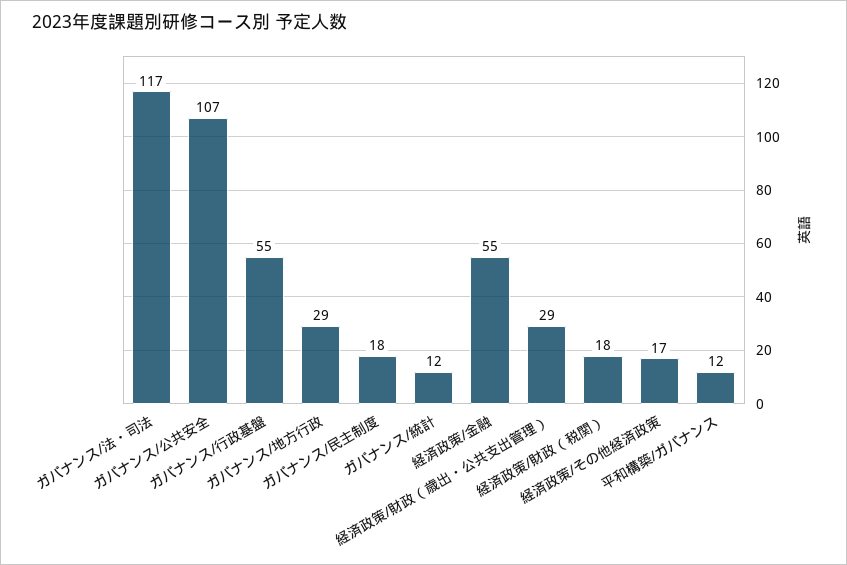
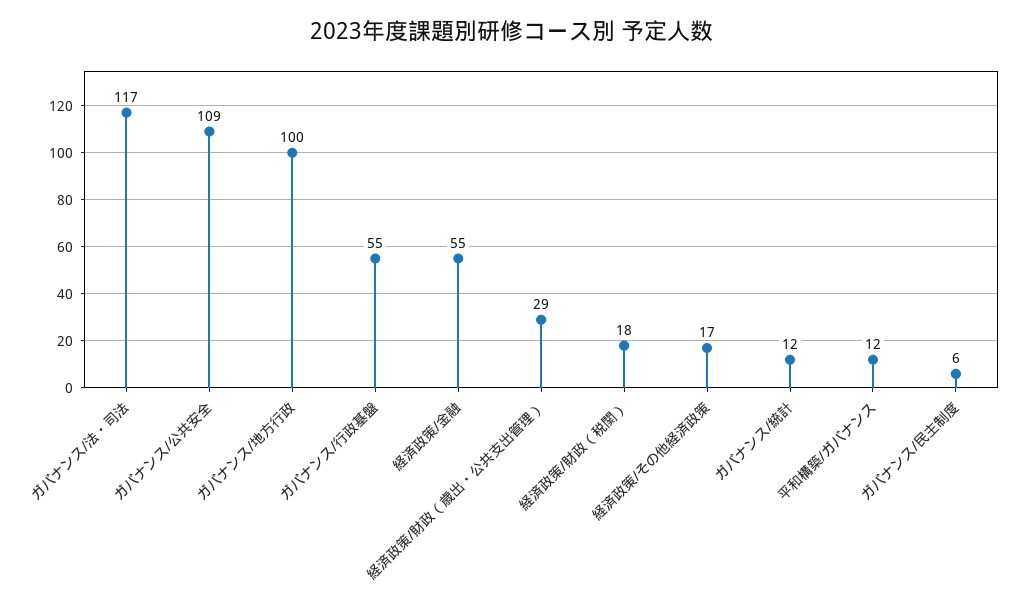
ガバナンス/公共安全: 107 -> 109
ガバナンス/地方行政: 29 -> 100
ガバナンス/民主制度: 18 -> 6

